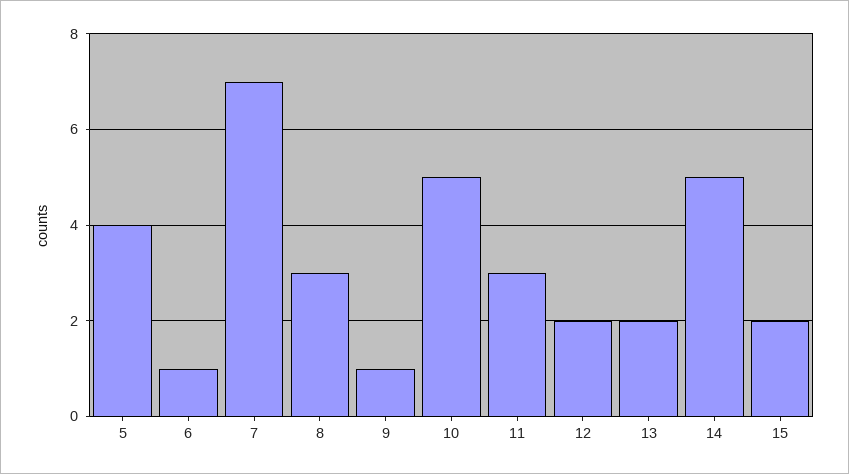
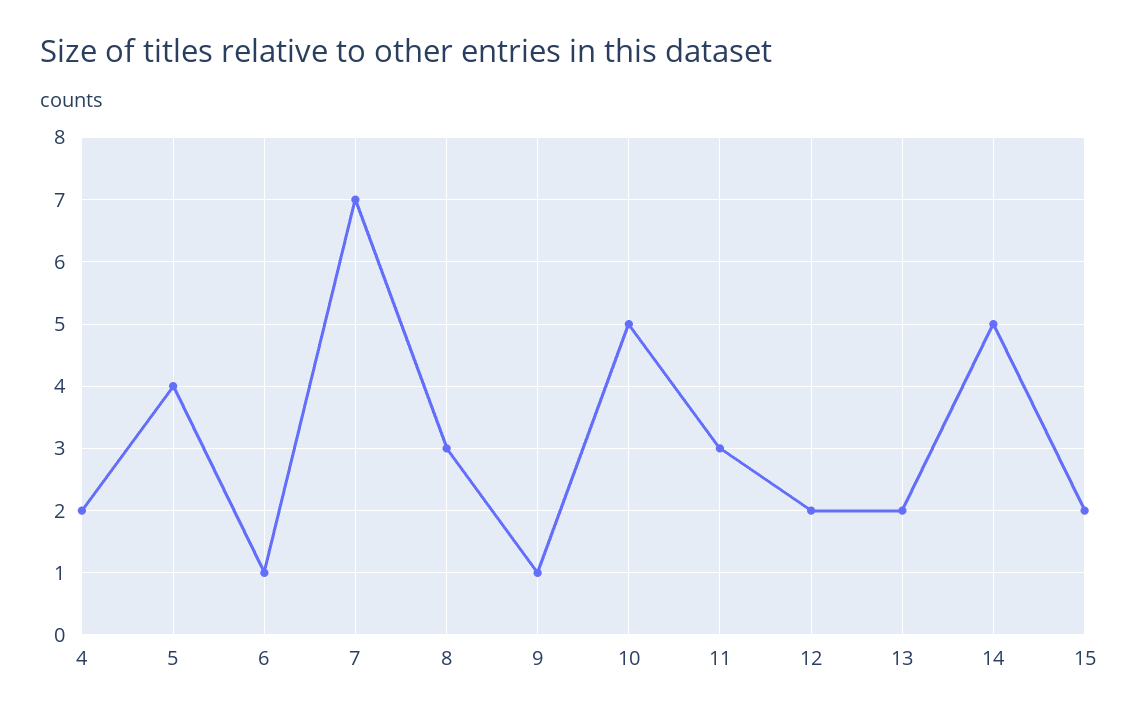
4: none -> 2

